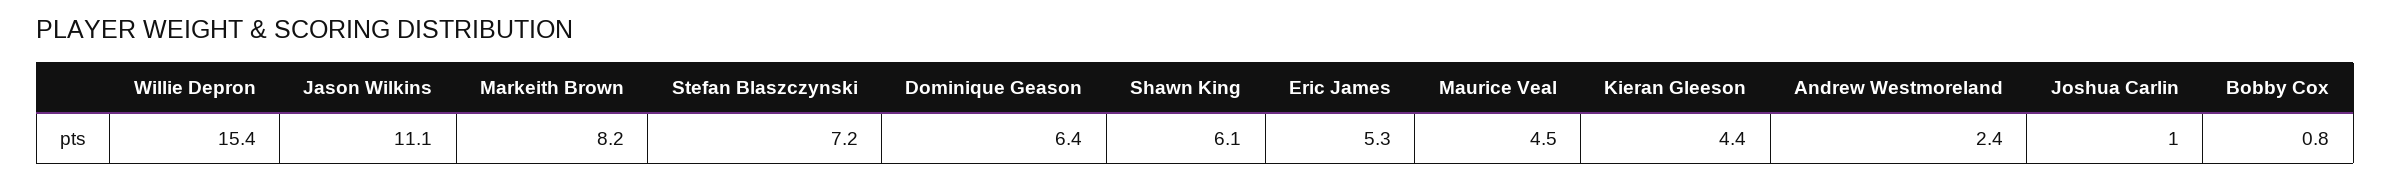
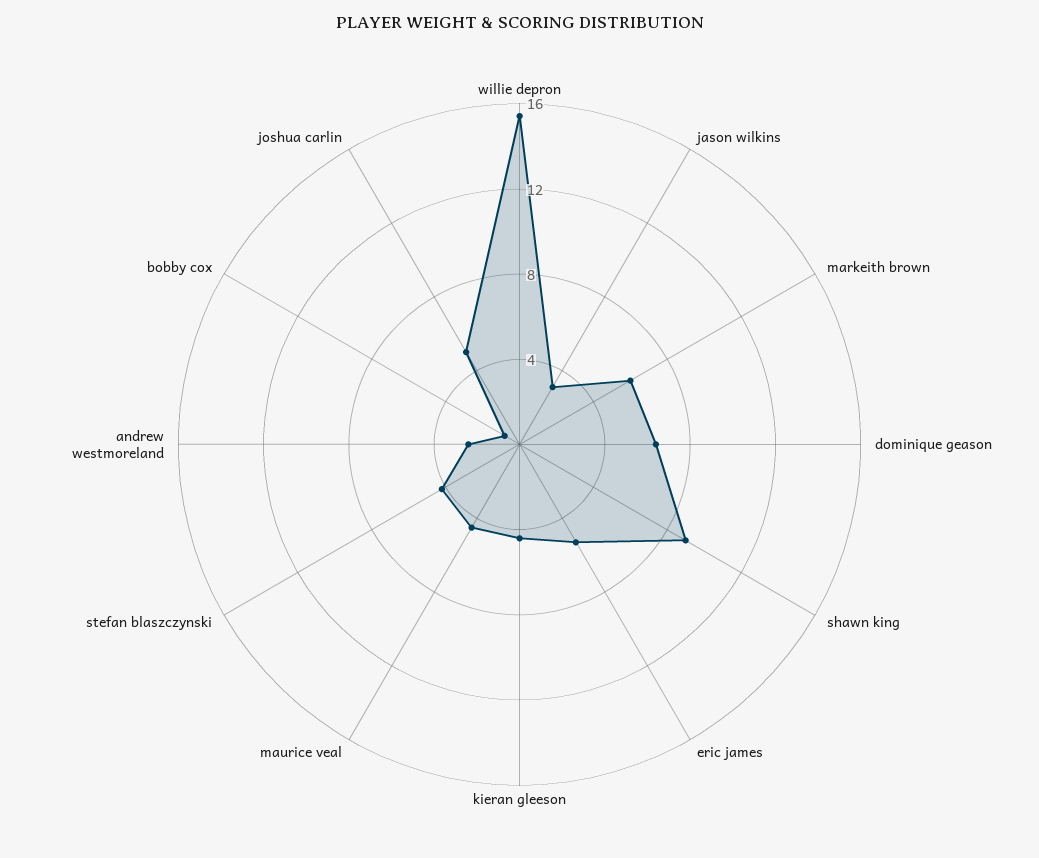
Jason Wilkins: 11.1 -> 3
Markeith Brown: 8.2 -> 6
Stefan Blaszczynski: 7.2 -> 4
Shawn King: 6.1 -> 9
Joshua Carlin: 1 -> 5

